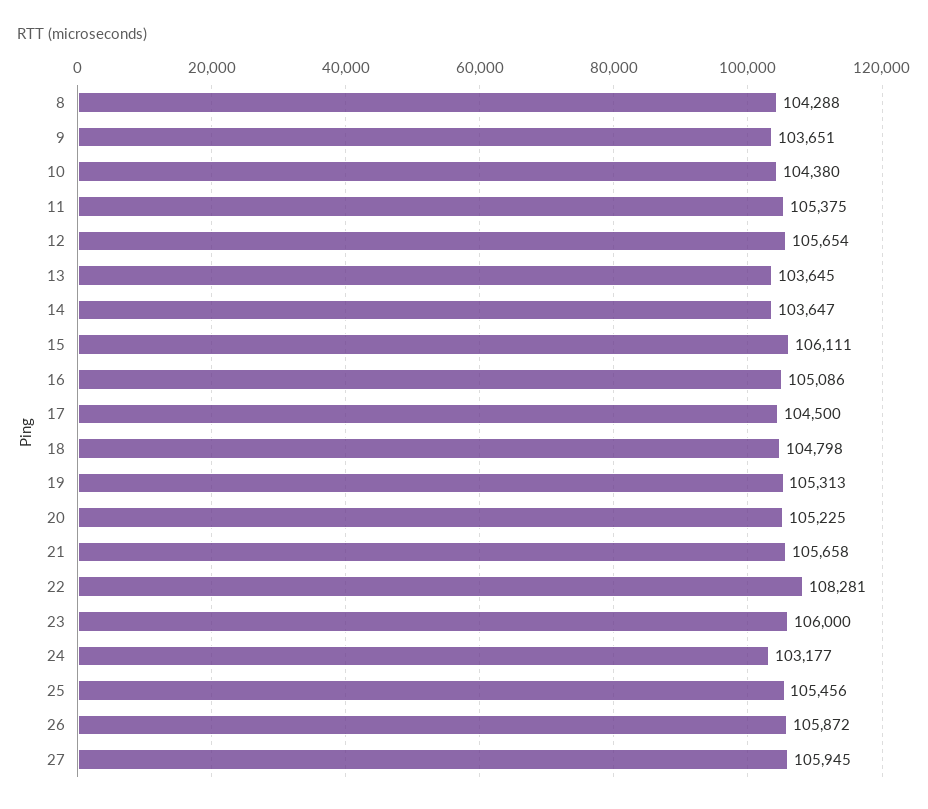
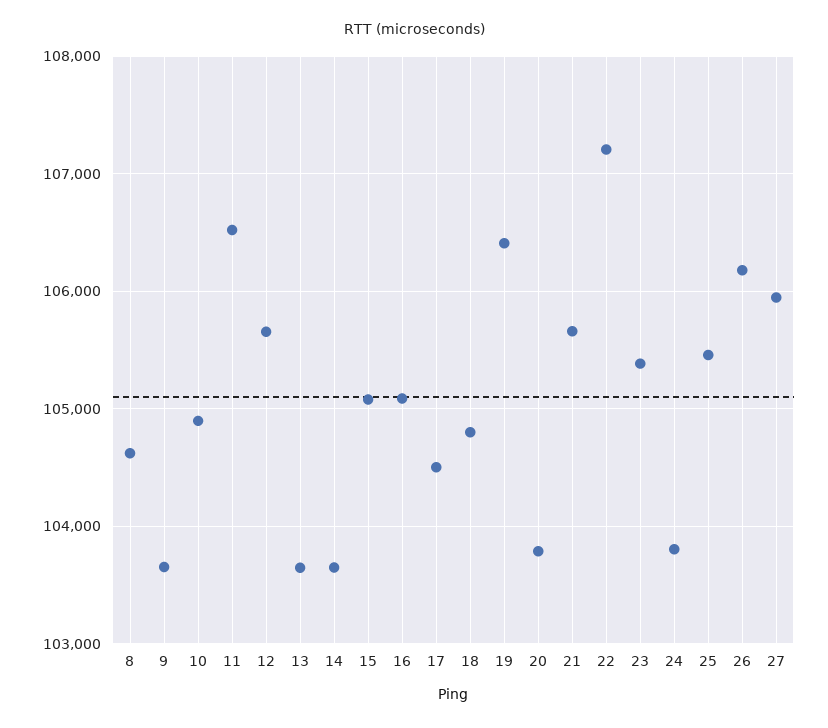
8: 104288 -> 104600
10: 104380 -> 104900
11: 105375 -> 106500
15: 106111 -> 105100
19: 105313 -> 106400
20: 105225 -> 103800
22: 108281 -> 107200
23: 106000 -> 105400
24: 103177 -> 103800
26: 105872 -> 106200

